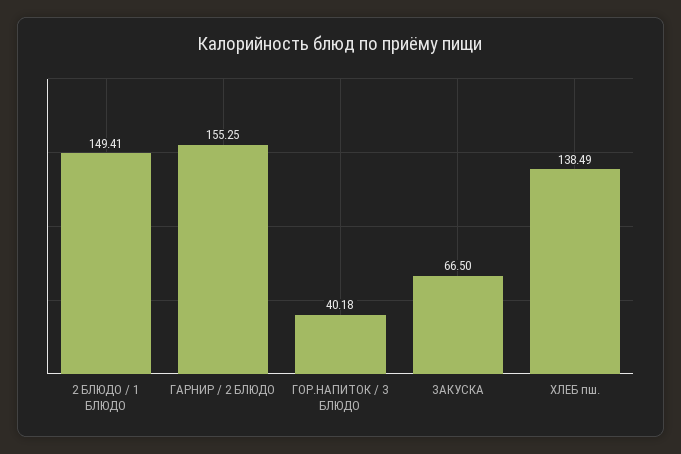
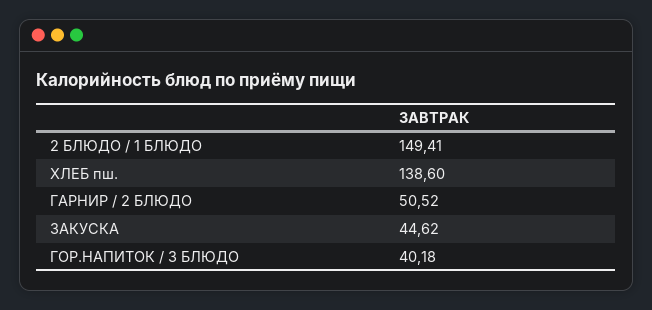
ГАРНИР / 2 БЛЮДО: 155.25 -> 50.52
ЗАКУСКА: 66.5 -> 44.62
ХЛЕБ пш.: 138.49 -> 138.6

